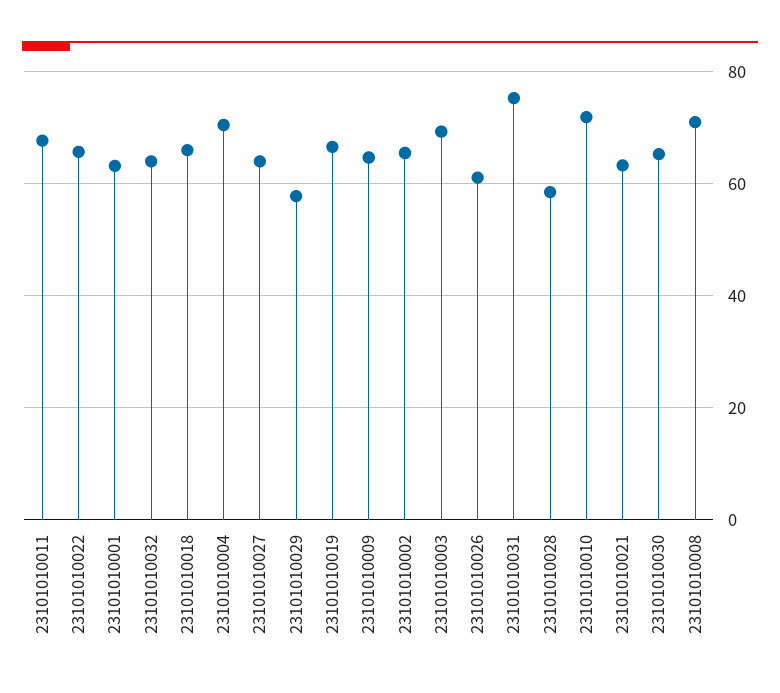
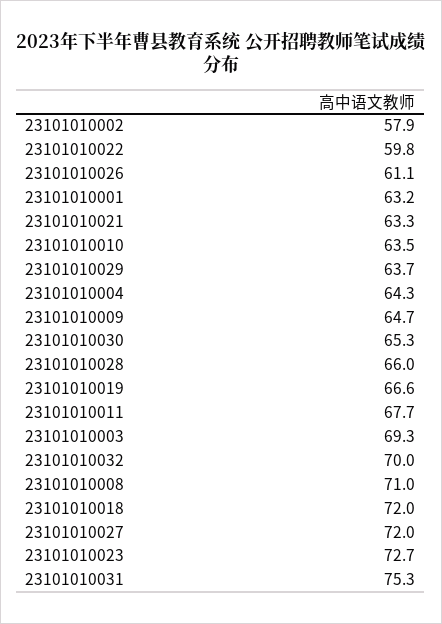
23101010022: 66 -> 59.8
23101010032: 64 -> 70
23101010018: 66 -> 72
23101010004: 70 -> 64.3
23101010027: 64 -> 72
23101010029: 58 -> 63.7
23101010002: 66 -> 57.9
23101010028: 58 -> 66
23101010010: 72 -> 63.5
23101010023: none -> 72.7

